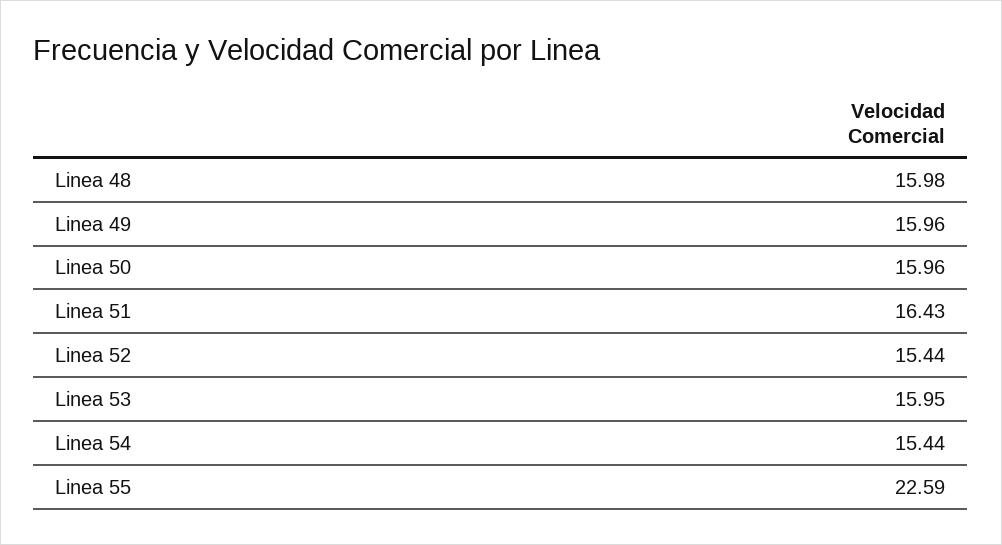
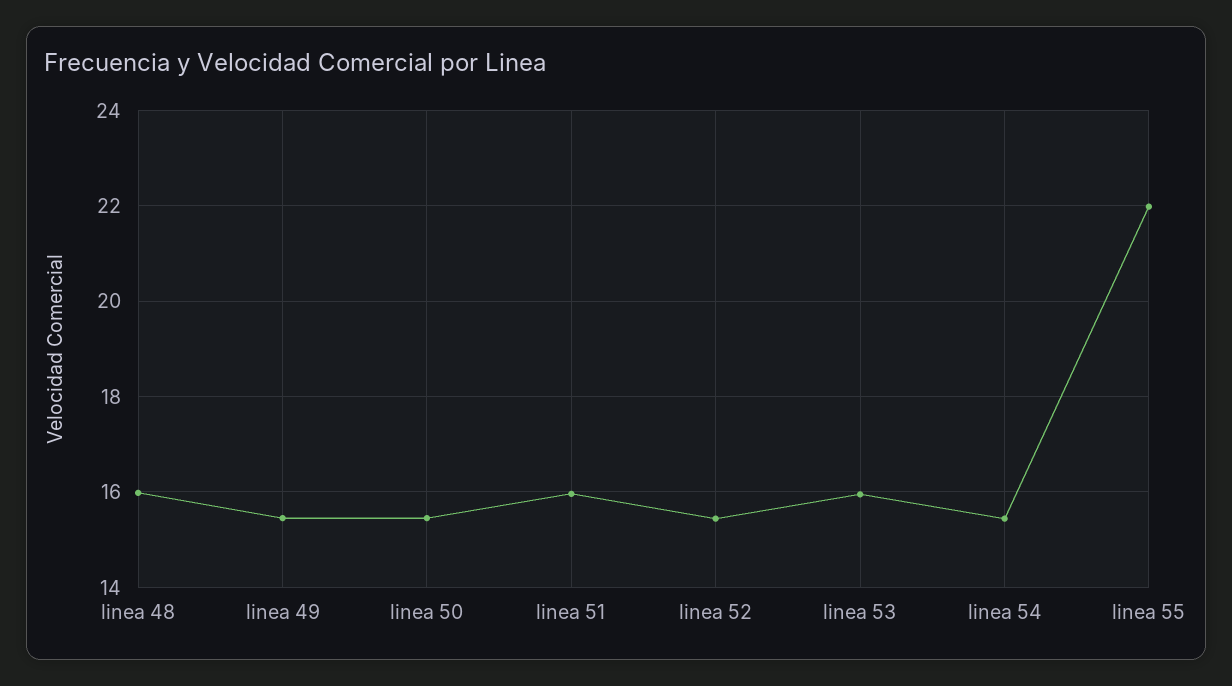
Linea 49: 15.96 -> 15.4
Linea 50: 15.96 -> 15.4
Linea 51: 16.43 -> 16
Linea 55: 22.59 -> 22

